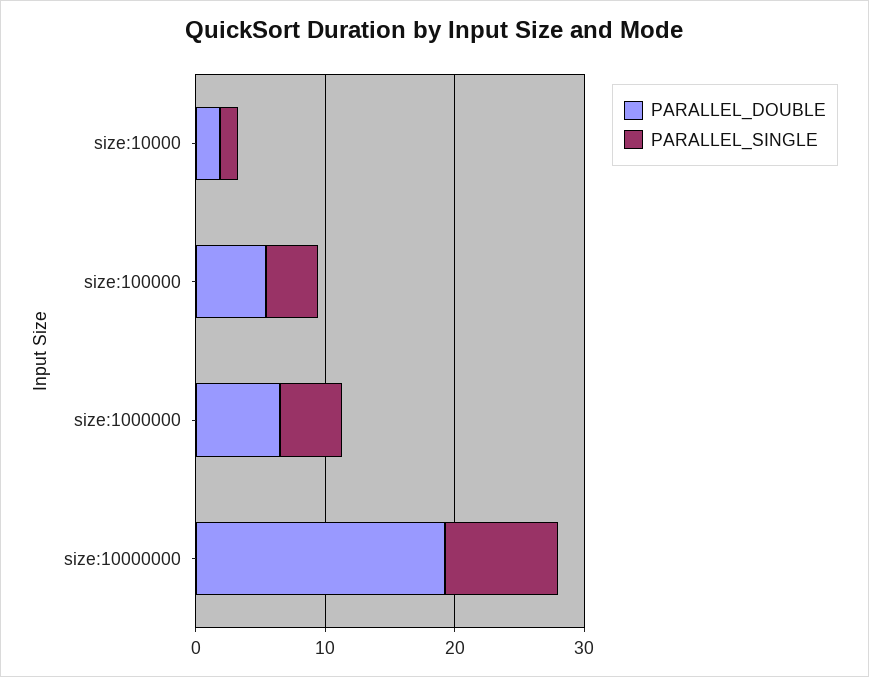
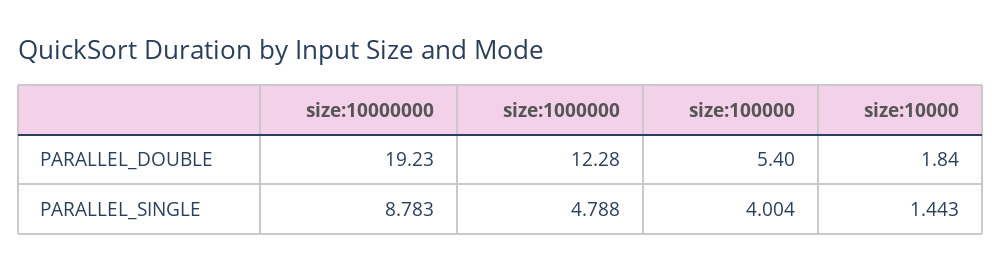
PARALLEL_DOUBLE, size:1000000: 6 -> 12.28

